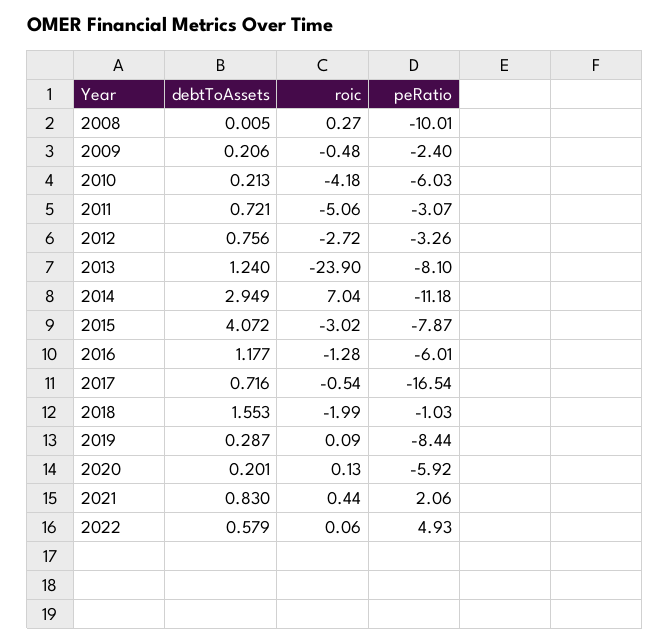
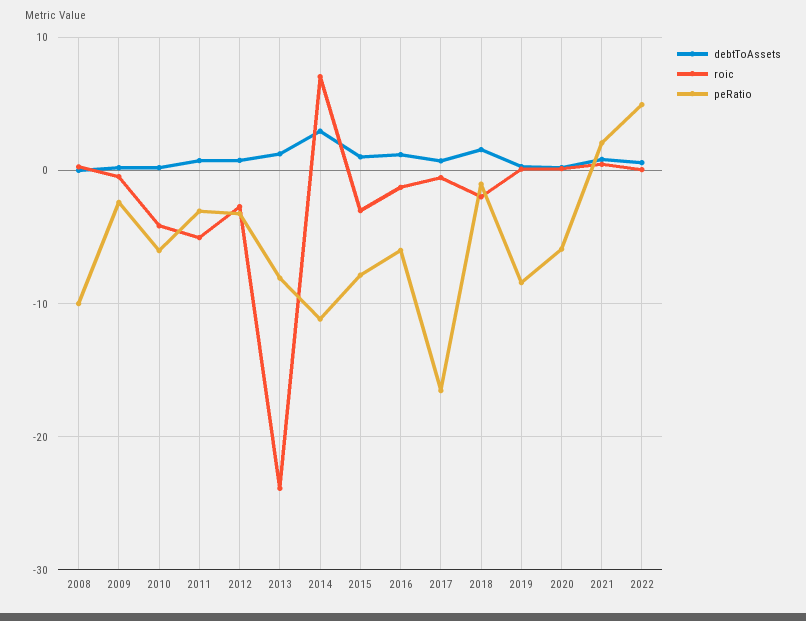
debtToAssets, 2015: 4.072 -> 1

